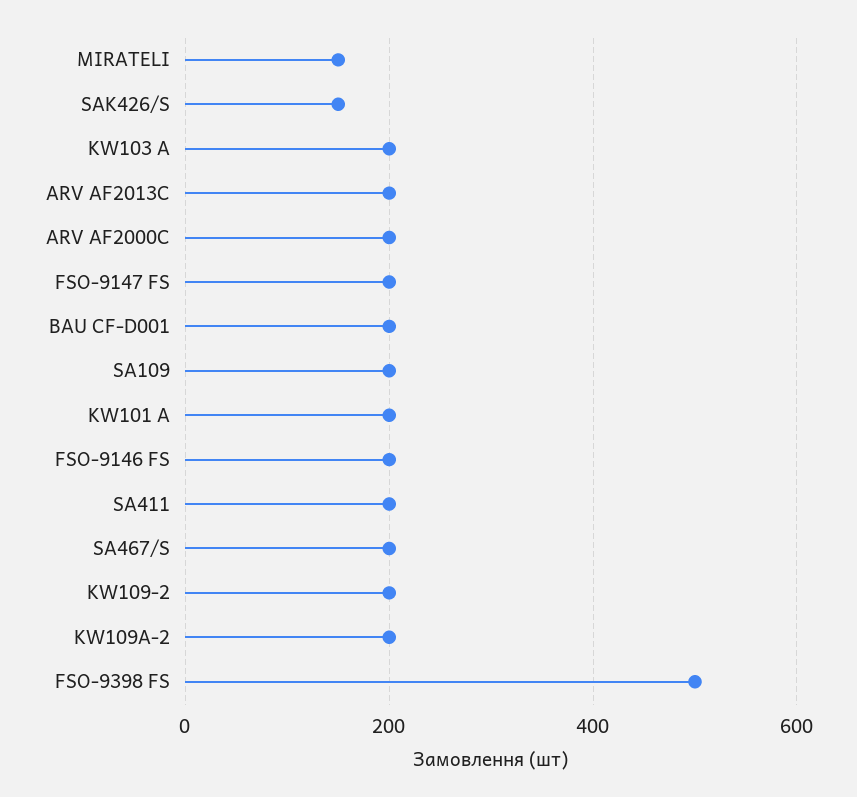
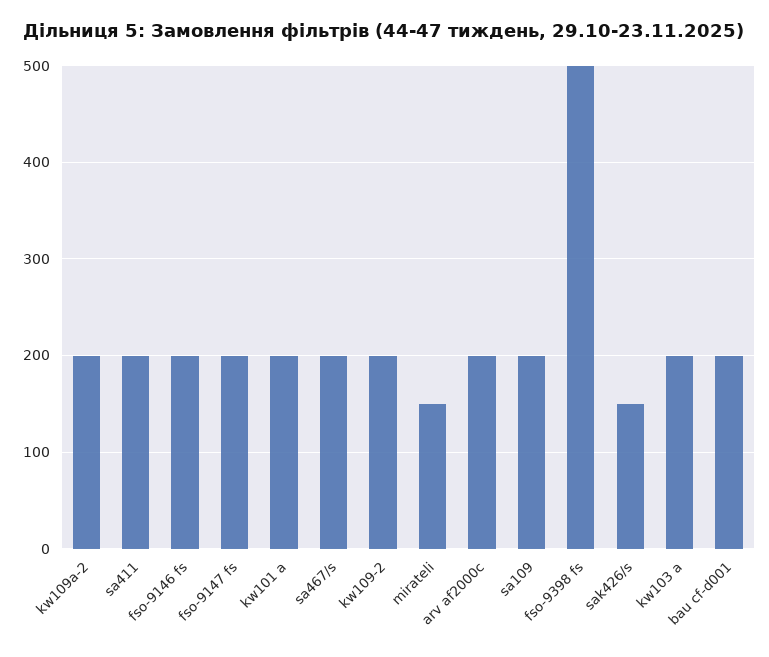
ARV AF2013C: 200 -> none

